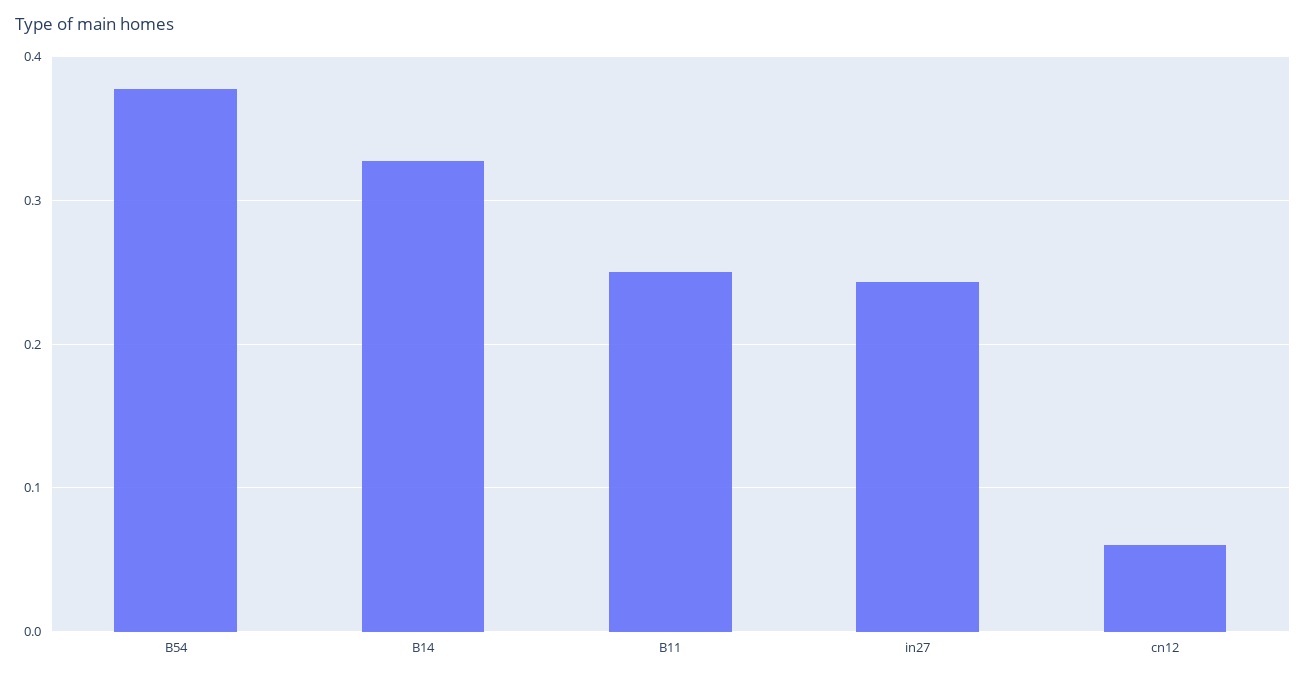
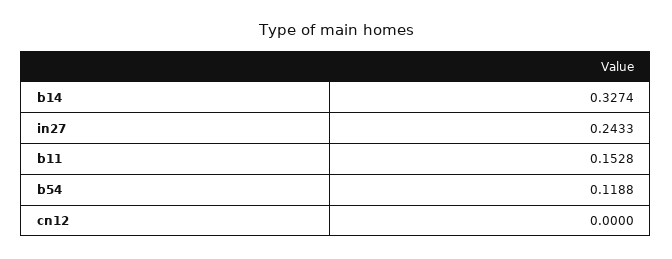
B54: 0.38 -> 0.1188
B11: 0.25 -> 0.1528
cn12: 0.06 -> 0

